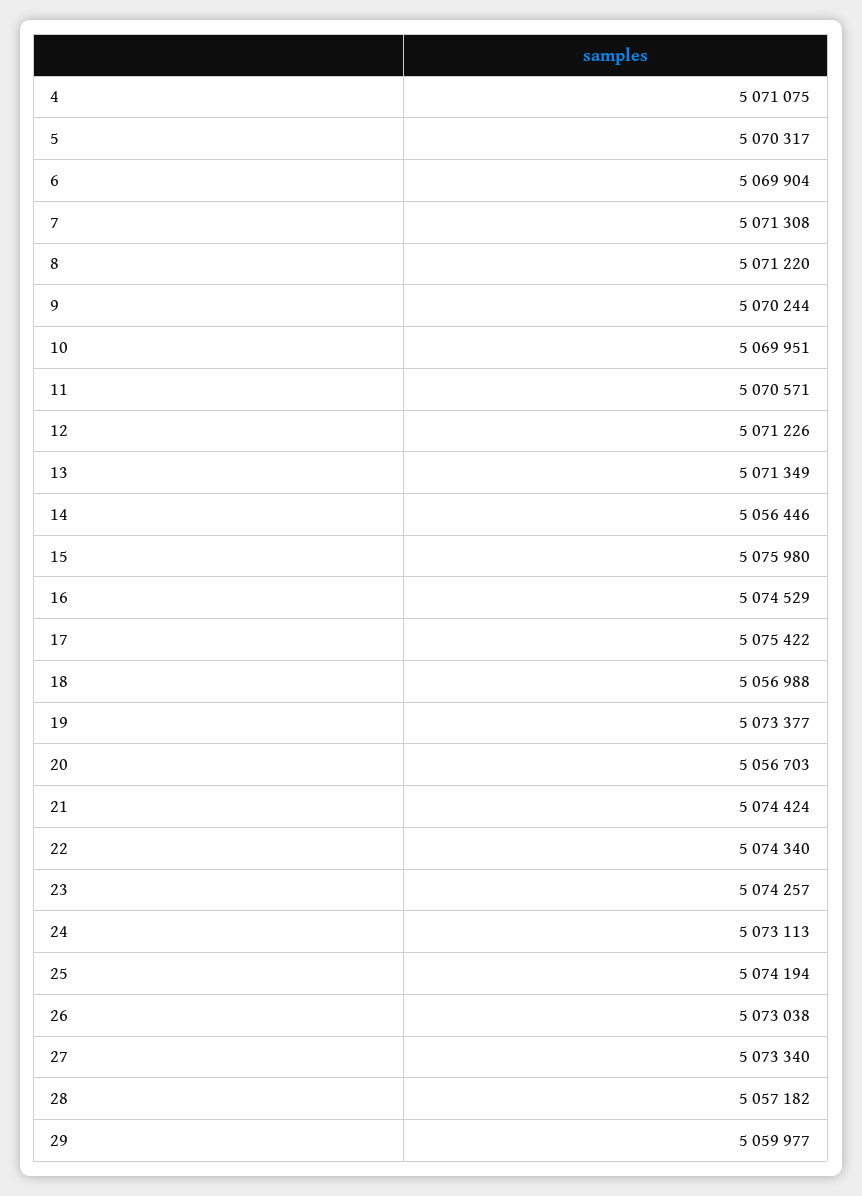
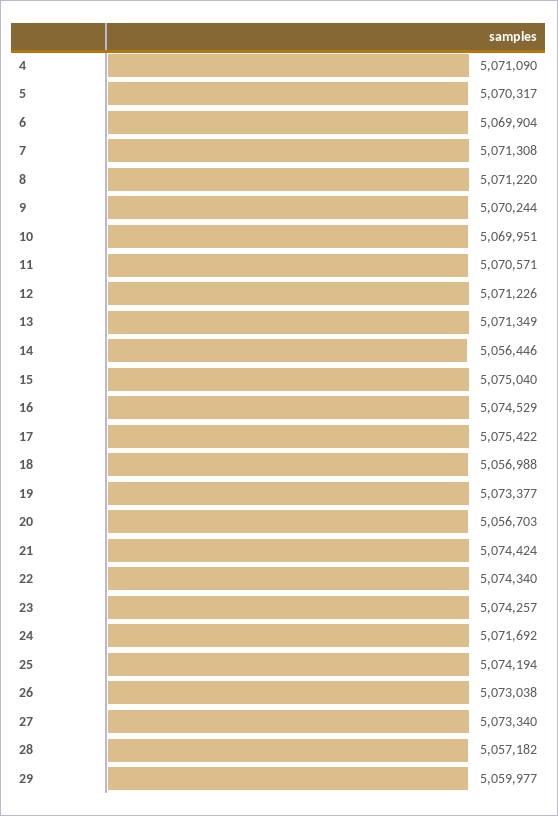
4: 5071075 -> 5071090
15: 5075980 -> 5075040
24: 5073113 -> 5071692

